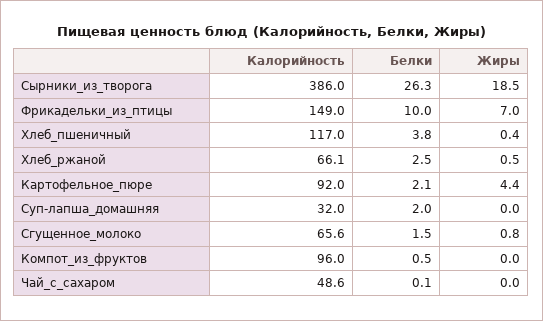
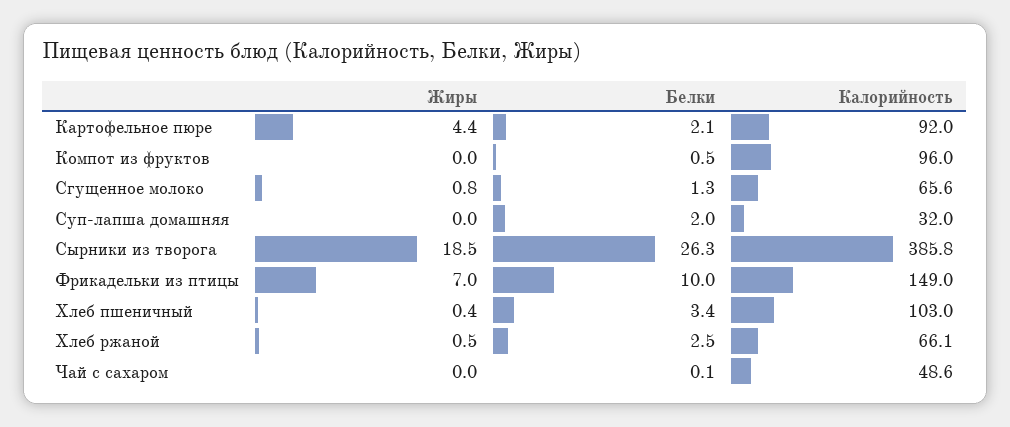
Калорийность, Сырники_из_творога: 386 -> 385.8
Калорийность, Хлеб_пшеничный: 117 -> 103
Белки, Хлеб_пшеничный: 3.8 -> 3.4
Белки, Сгущенное_молоко: 1.5 -> 1.3

